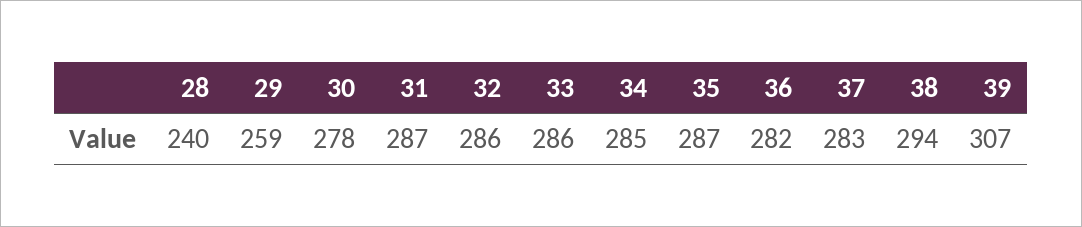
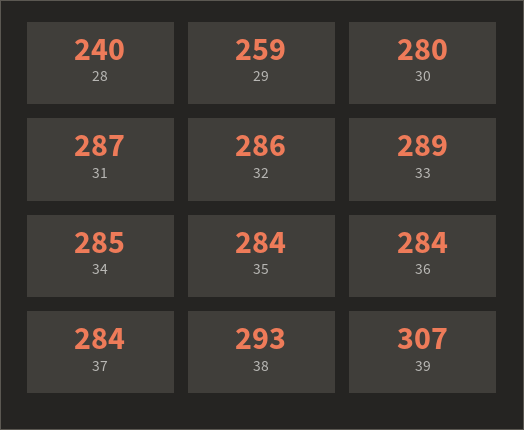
30: 278 -> 280
33: 286 -> 289
35: 287 -> 284
36: 282 -> 284
37: 283 -> 284
38: 294 -> 293

